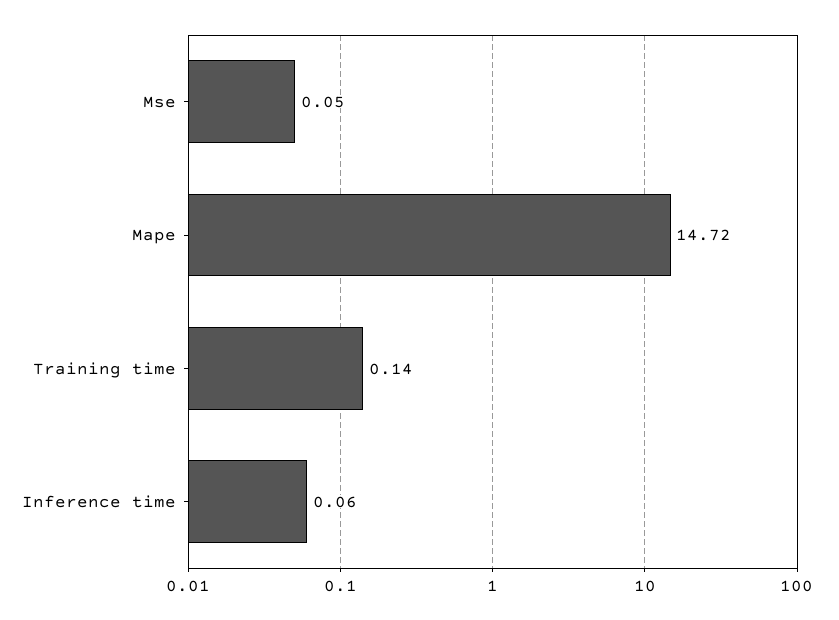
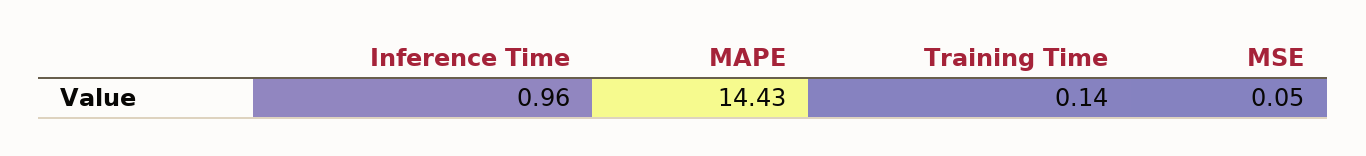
Mape: 14.72 -> 14.43
Inference time: 0.06 -> 0.96

